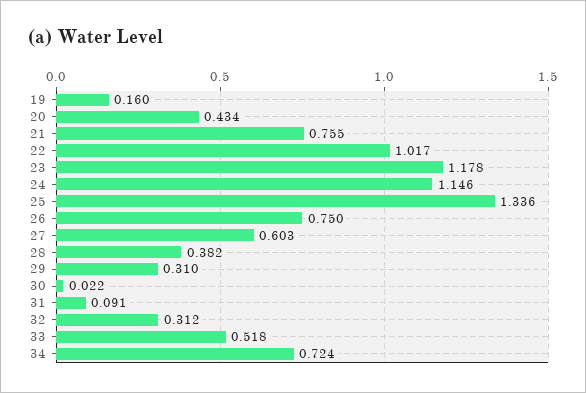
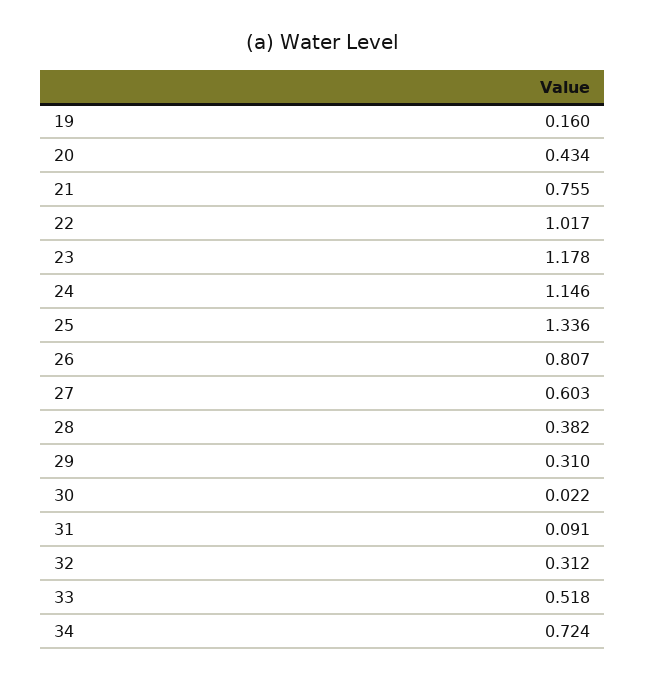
26: 0.75 -> 0.807

